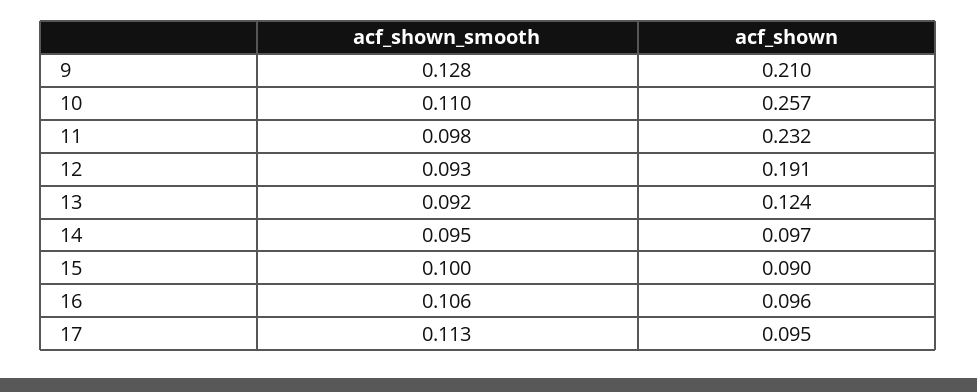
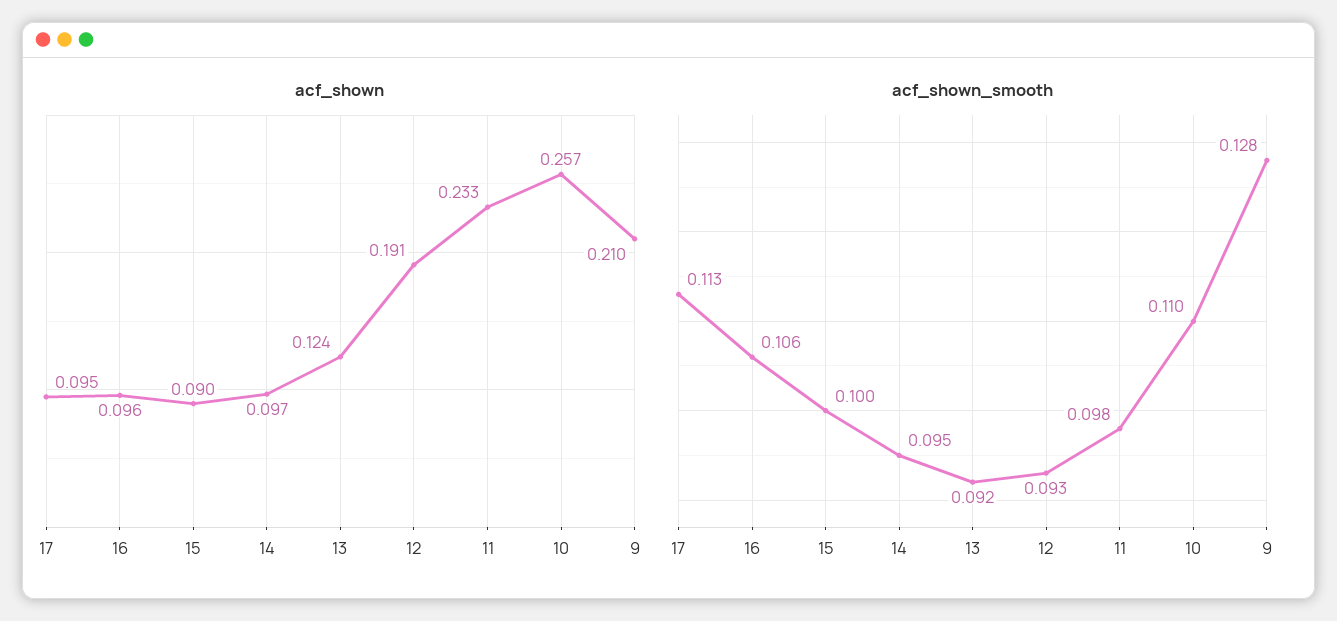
acf_shown, 11: 0.232 -> 0.233

